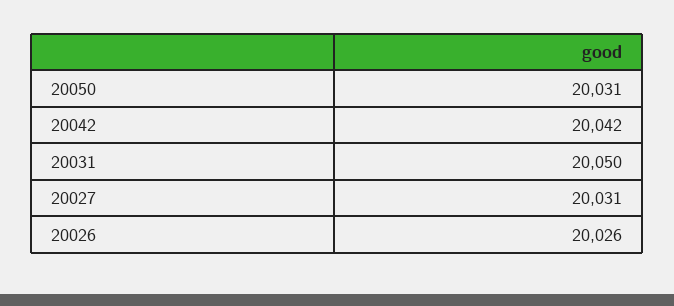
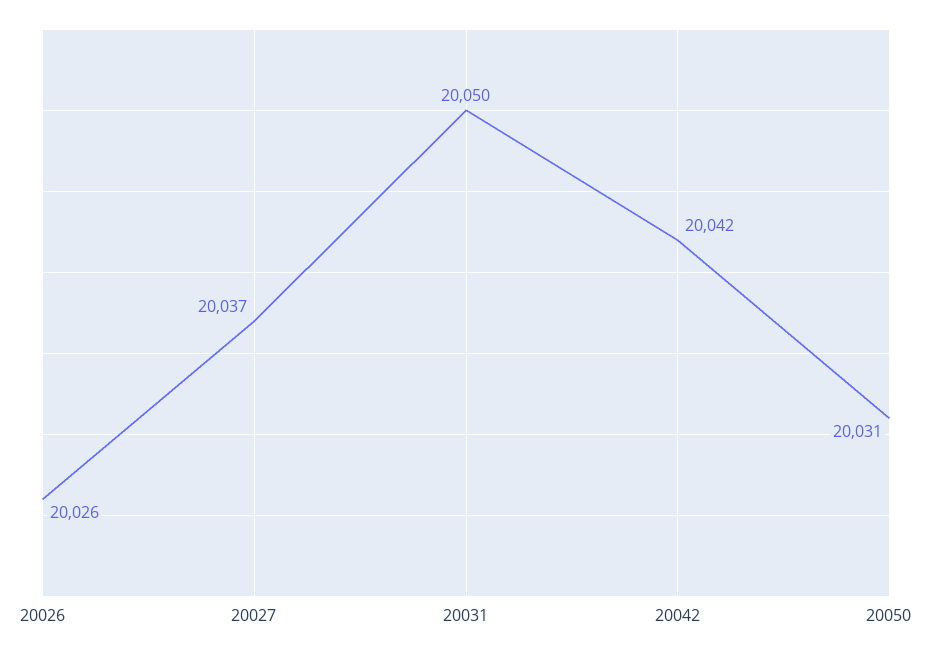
20027: 20031 -> 20037

